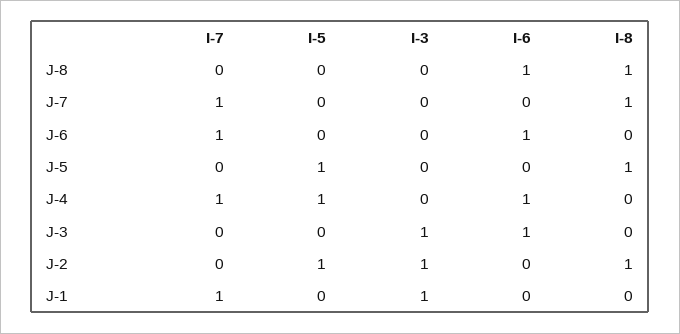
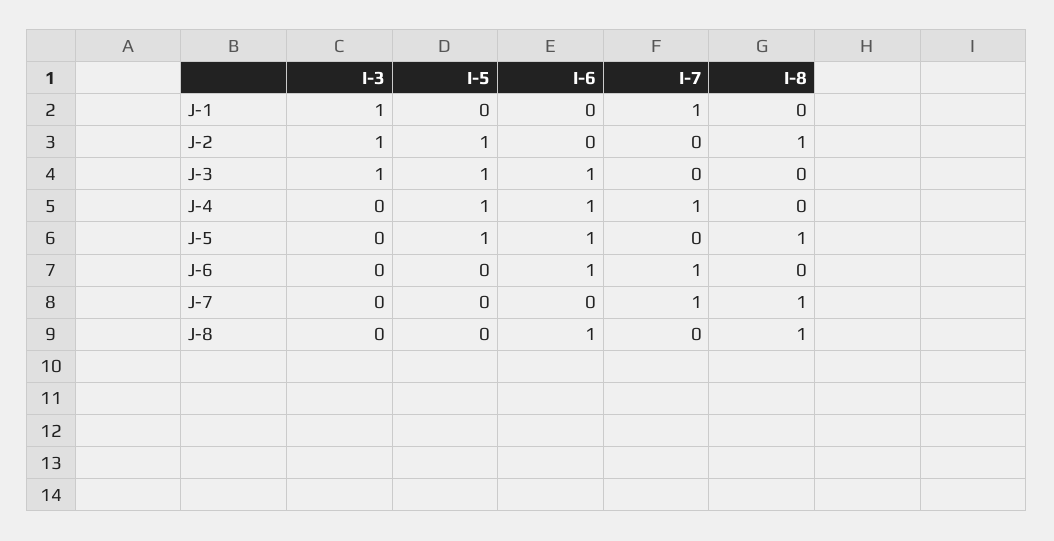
I-6, J-5: 0 -> 1
I-5, J-3: 0 -> 1

